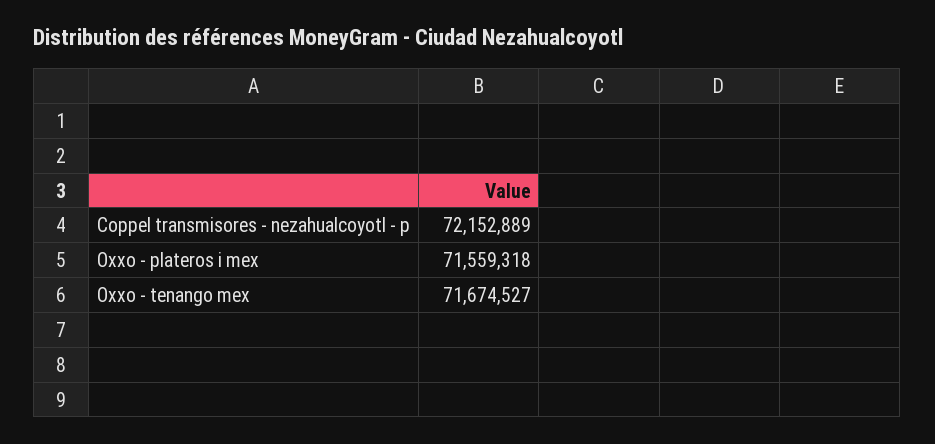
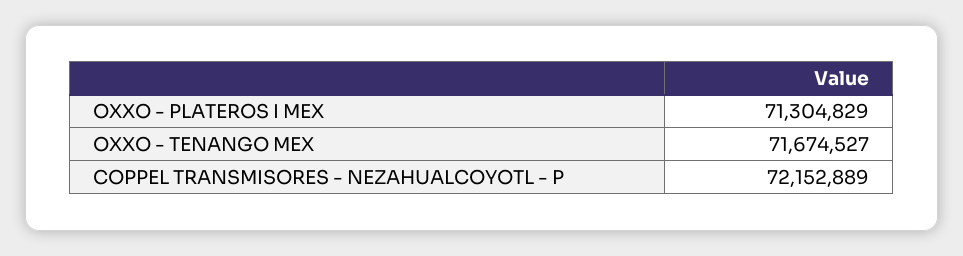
Oxxo - plateros i mex: 71559318 -> 71304829

